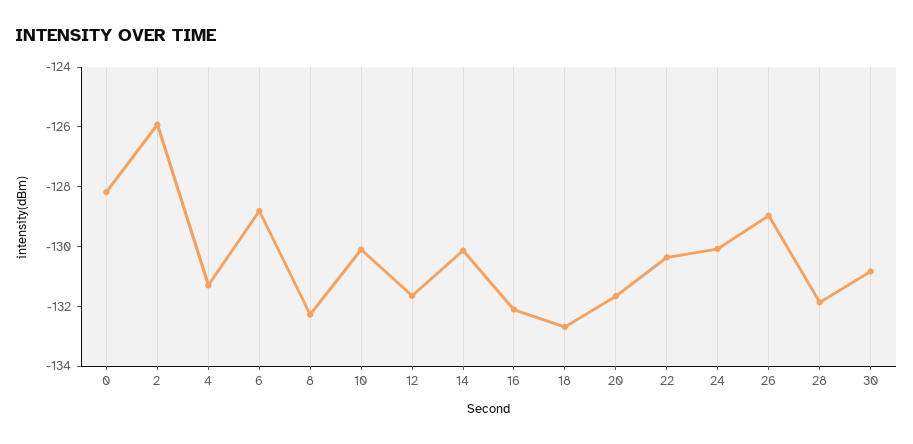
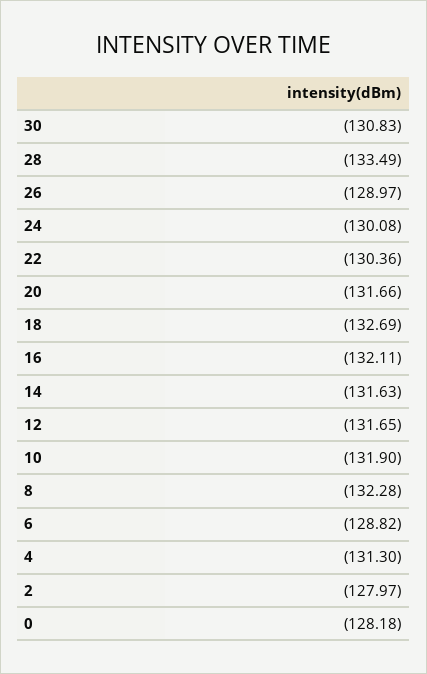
2: -126 -> -127.97
10: -130 -> -131.9
14: -130 -> -131.63
28: -132 -> -133.49

